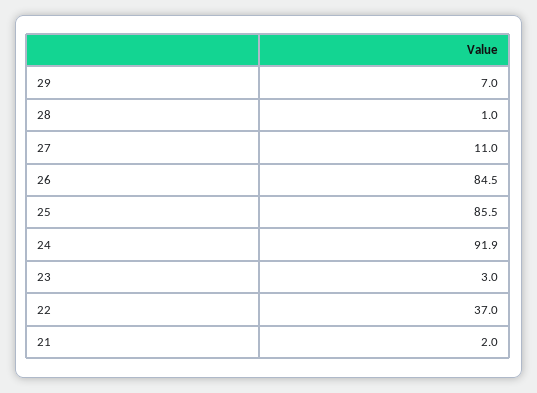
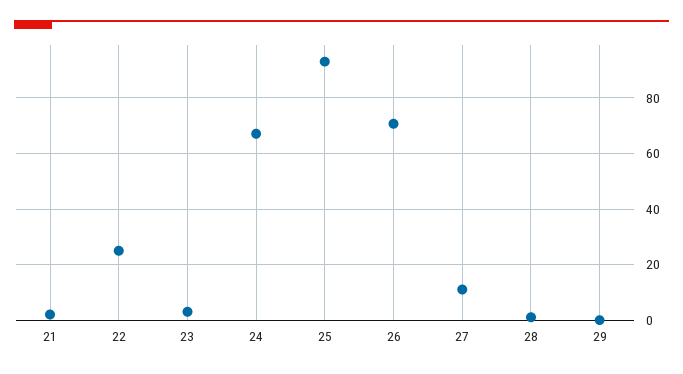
29: 7 -> 0
26: 84.5 -> 70
25: 85.5 -> 92.5
24: 91.9 -> 67.5
22: 37 -> 25

